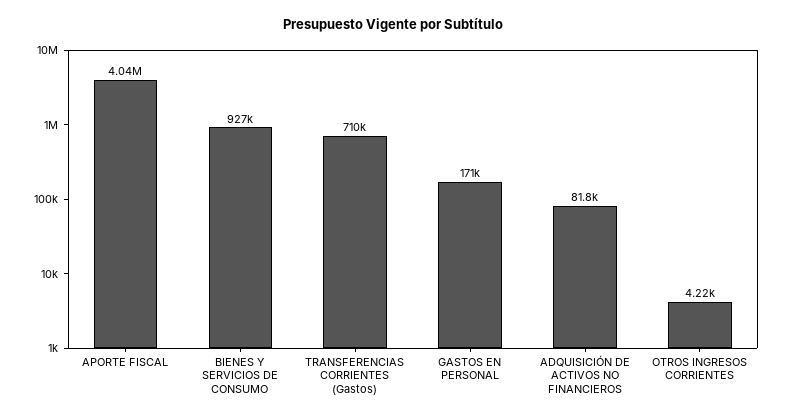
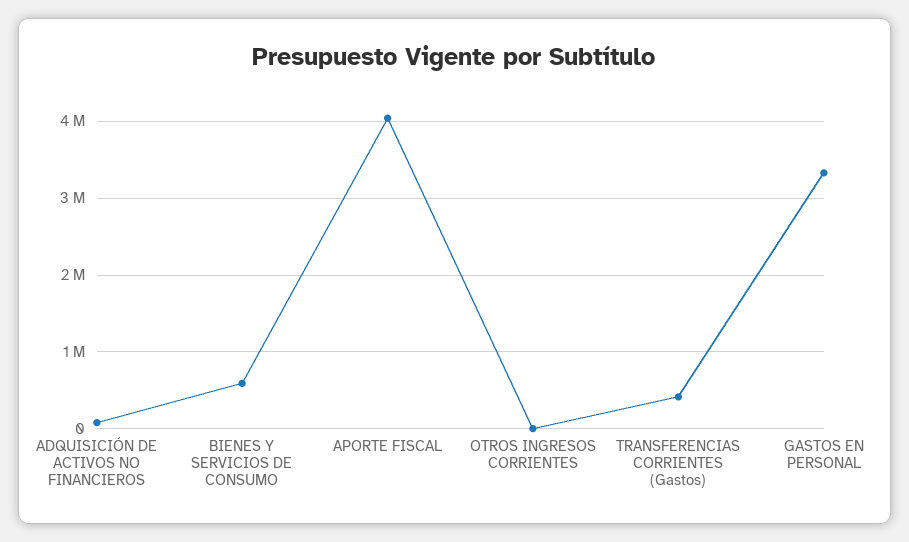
BIENES Y SERVICIOS DE CONSUMO: 927000 -> 600000
TRANSFERENCIAS CORRIENTES (Gastos): 710000 -> 400000
GASTOS EN PERSONAL: 171000 -> 3300000

